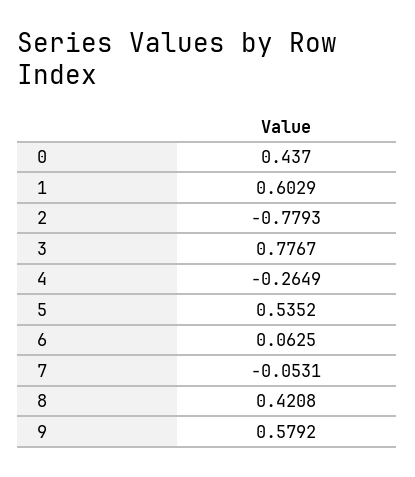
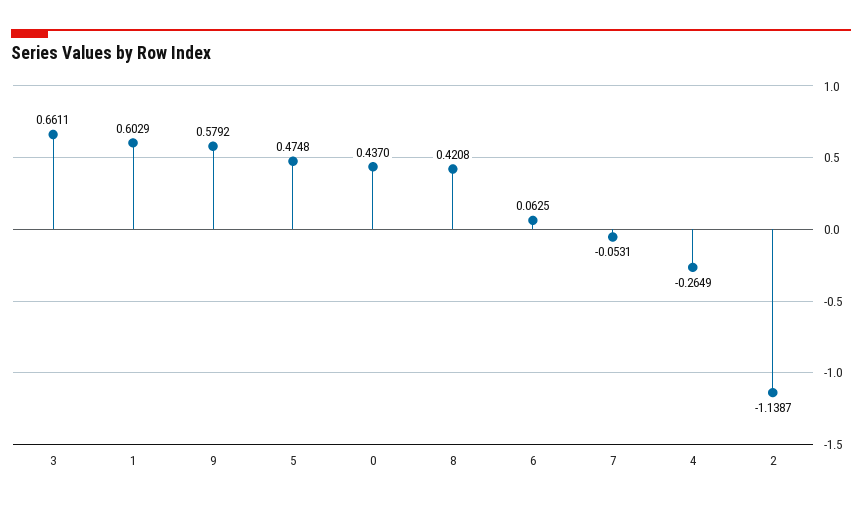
2: -0.7793 -> -1.1387
3: 0.7767 -> 0.6611
5: 0.5352 -> 0.4748

